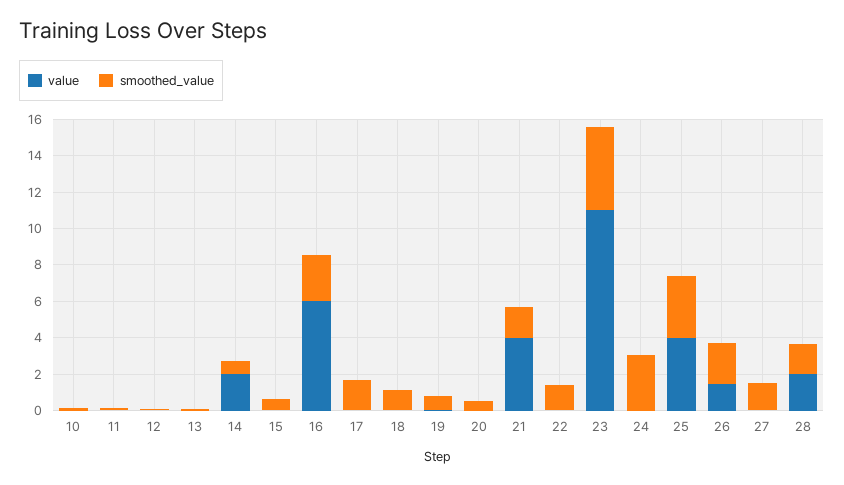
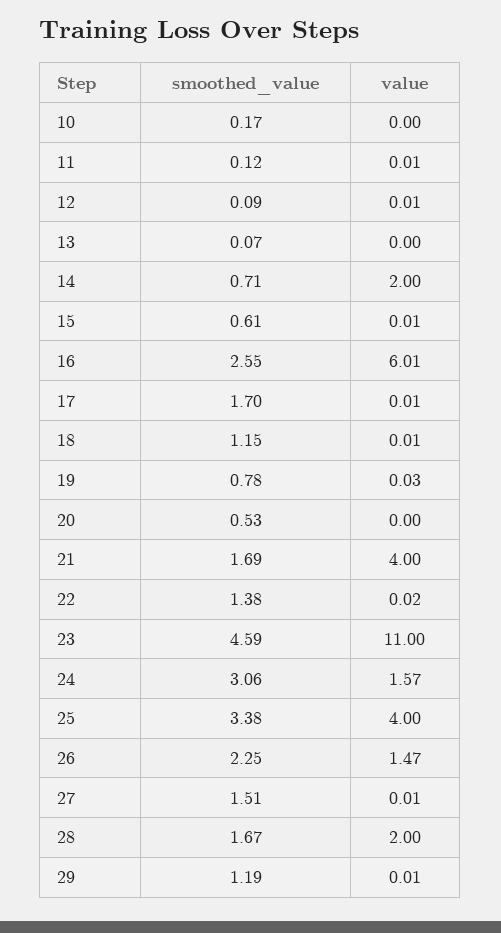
value, 24: 0 -> 1.57
smoothed_value, 29: none -> 1.19
value, 29: none -> 0.01

